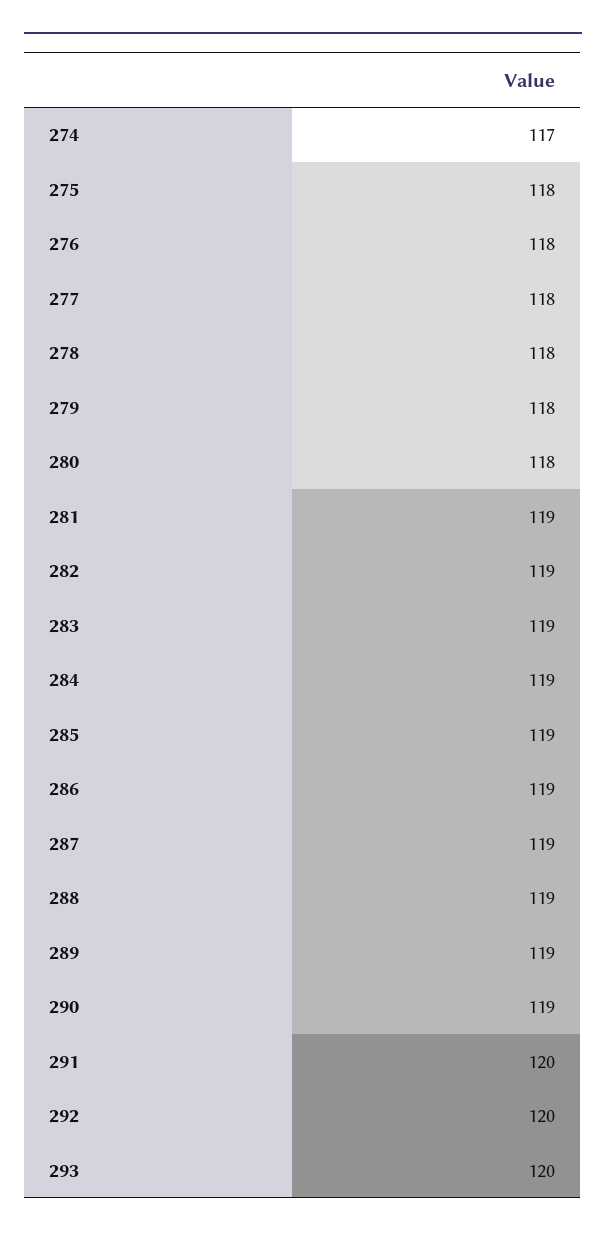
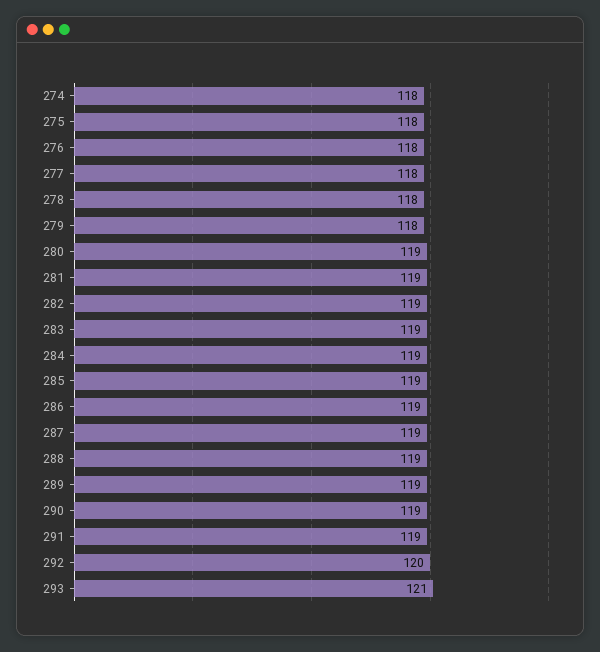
274: 117 -> 118
280: 118 -> 119
291: 120 -> 119
293: 120 -> 121

